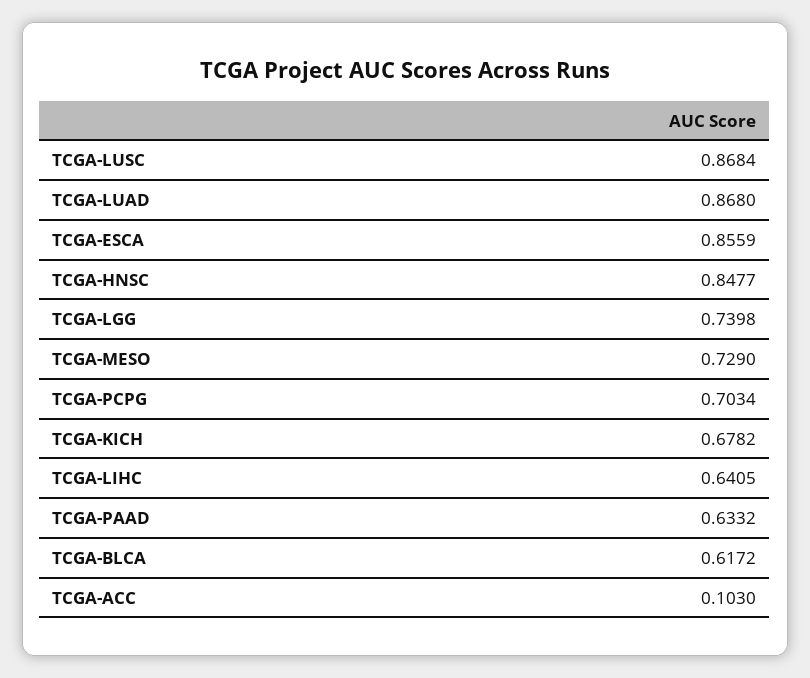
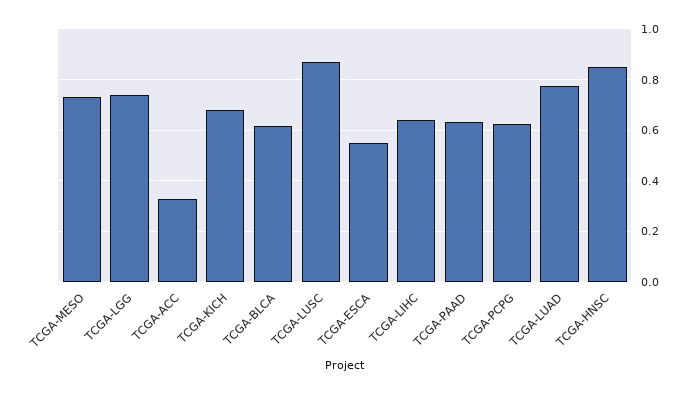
TCGA-LUAD: 0.868 -> 0.775
TCGA-ESCA: 0.8559 -> 0.55
TCGA-PCPG: 0.7034 -> 0.625
TCGA-ACC: 0.103 -> 0.325

